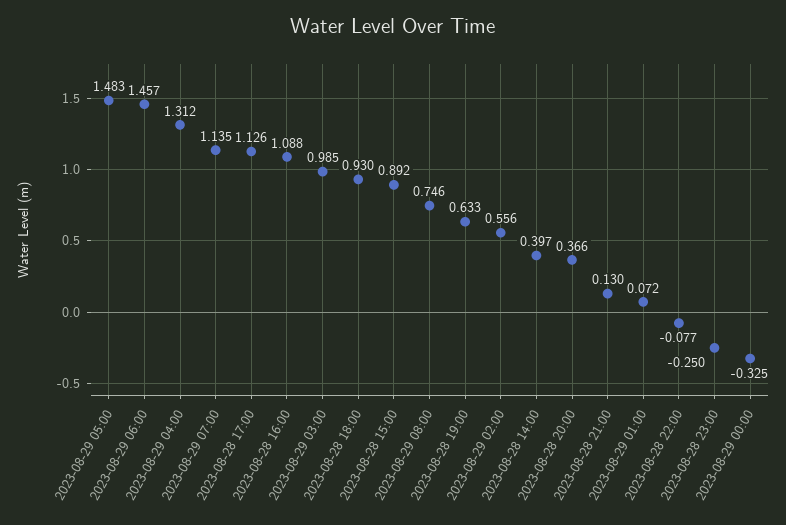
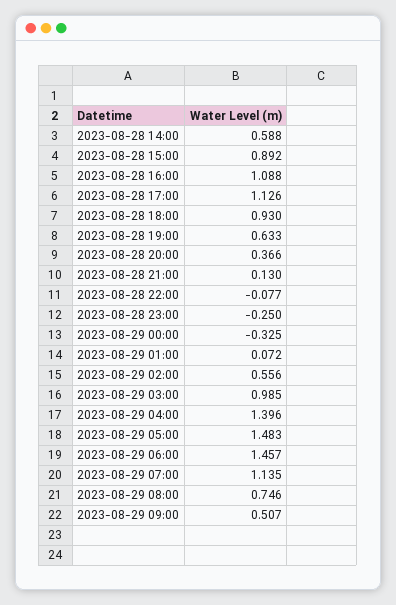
2023-08-29 04:00: 1.312 -> 1.396
2023-08-28 14:00: 0.397 -> 0.588
2023-08-29 09:00: none -> 0.507

